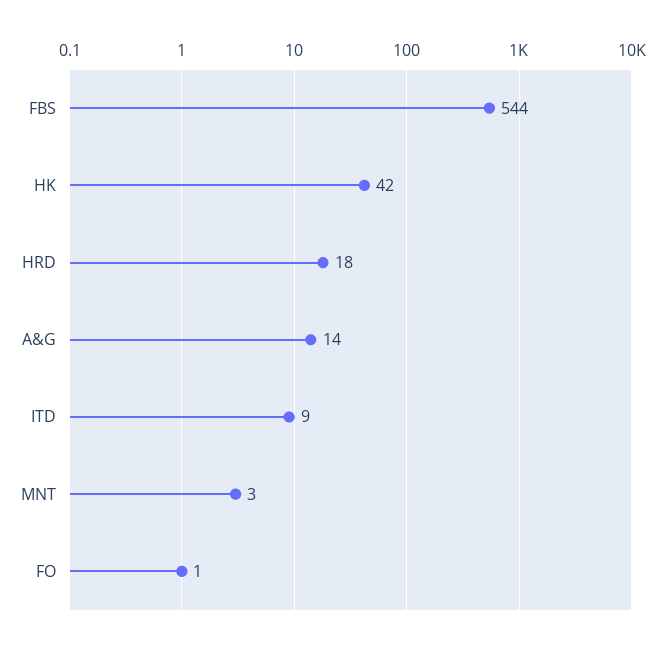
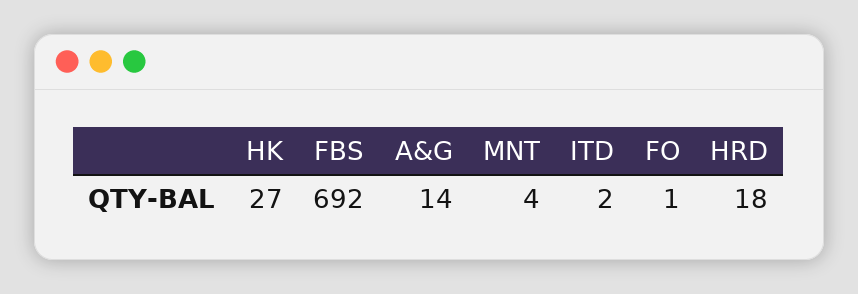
FBS: 544 -> 692
HK: 42 -> 27
ITD: 9 -> 2
MNT: 3 -> 4

